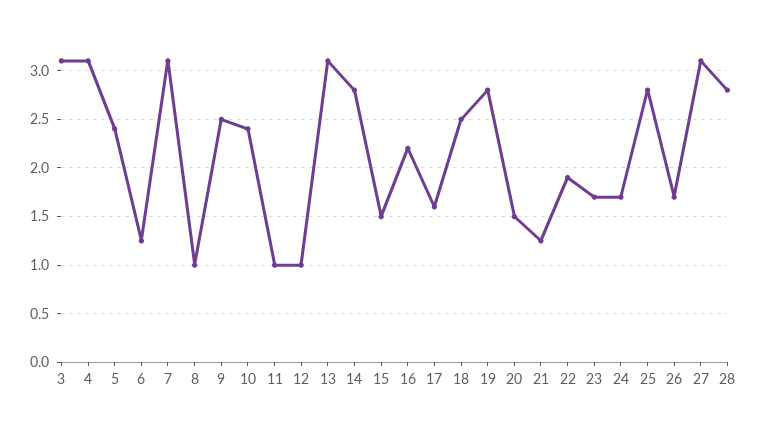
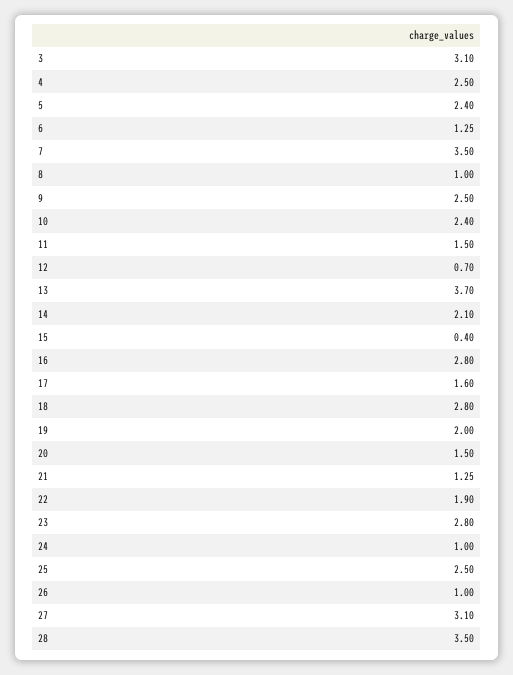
4: 3.1 -> 2.5
7: 3.1 -> 3.5
11: 1 -> 1.5
12: 1 -> 0.7
13: 3.1 -> 3.7
14: 2.8 -> 2.1
15: 1.5 -> 0.4
16: 2.2 -> 2.8
18: 2.5 -> 2.8
19: 2.8 -> 2
23: 1.7 -> 2.8
24: 1.7 -> 1
25: 2.8 -> 2.5
26: 1.7 -> 1
28: 2.8 -> 3.5

